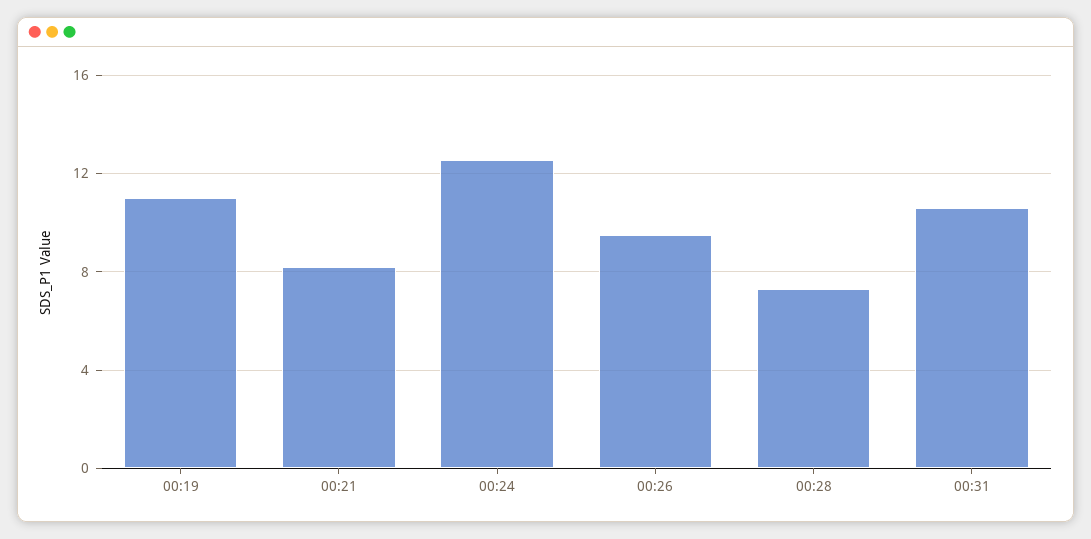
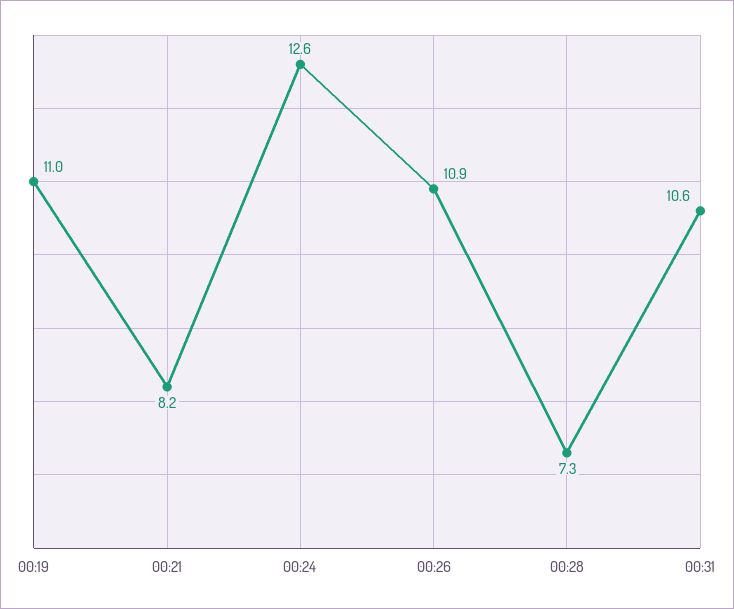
00:26: 9.5 -> 10.9

